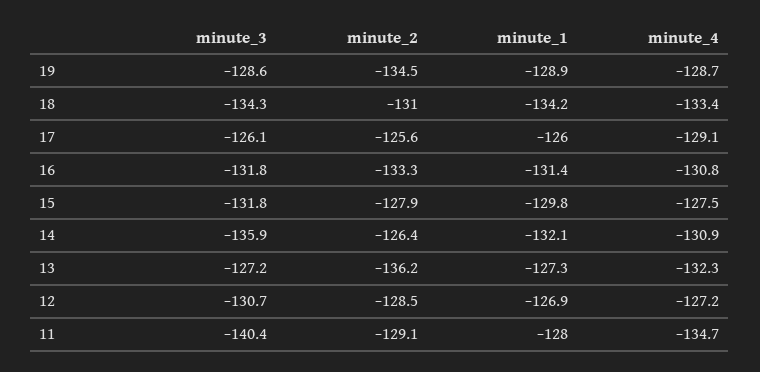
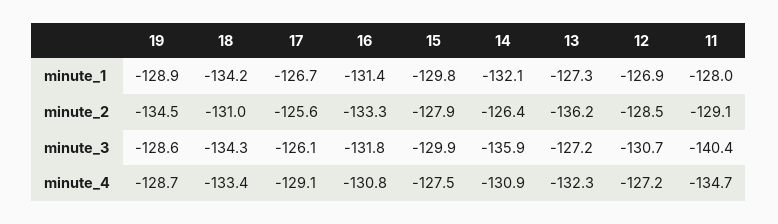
minute_1, 17: -126 -> -126.7
minute_3, 15: -131.8 -> -129.9

